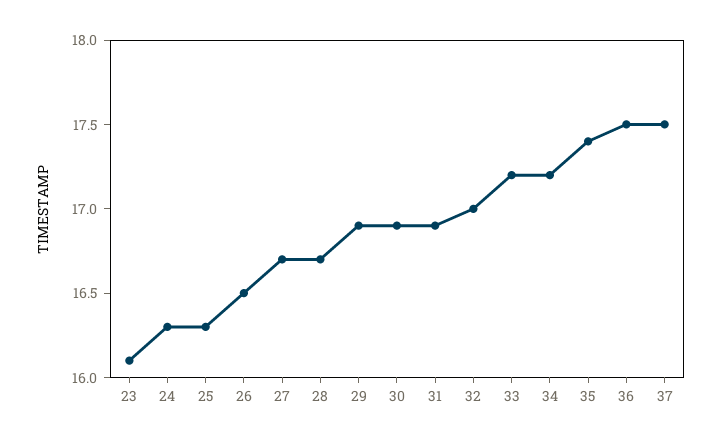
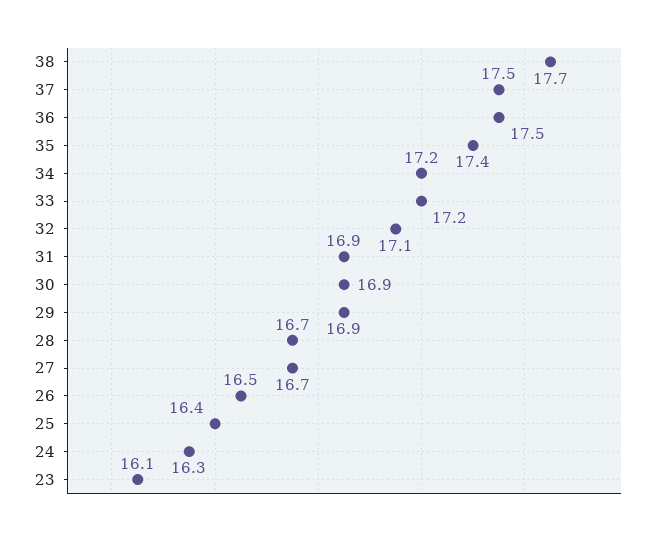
25: 16.3 -> 16.4
32: 17 -> 17.1
38: none -> 17.7

